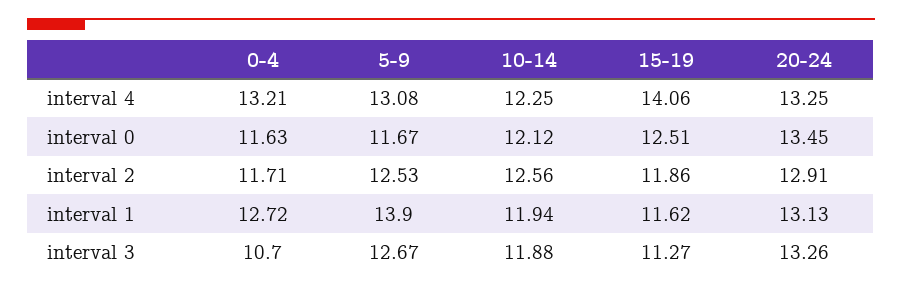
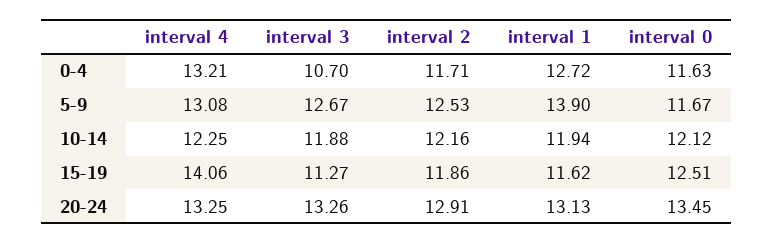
10-14, interval 2: 12.56 -> 12.16

